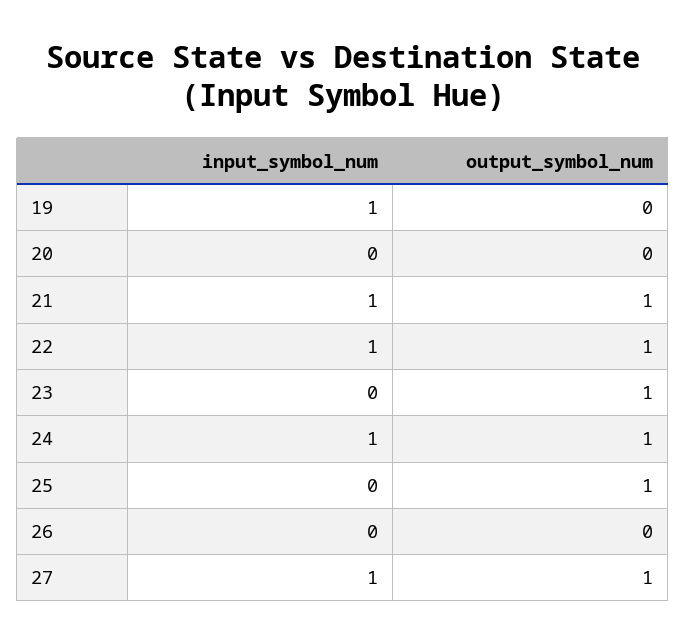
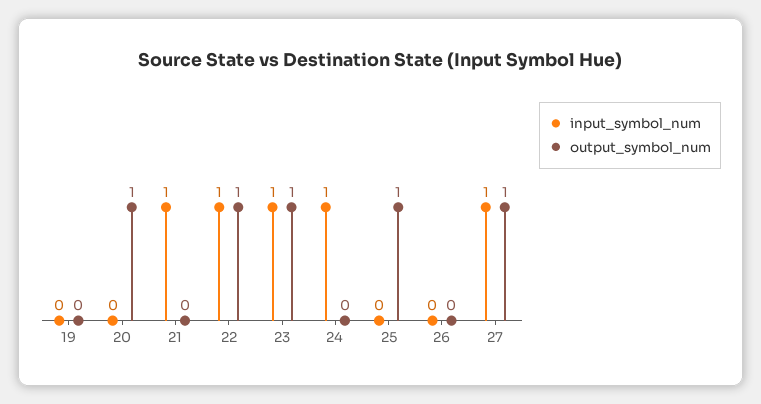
input_symbol_num, 19: 1 -> 0
output_symbol_num, 20: 0 -> 1
output_symbol_num, 21: 1 -> 0
input_symbol_num, 23: 0 -> 1
output_symbol_num, 24: 1 -> 0

